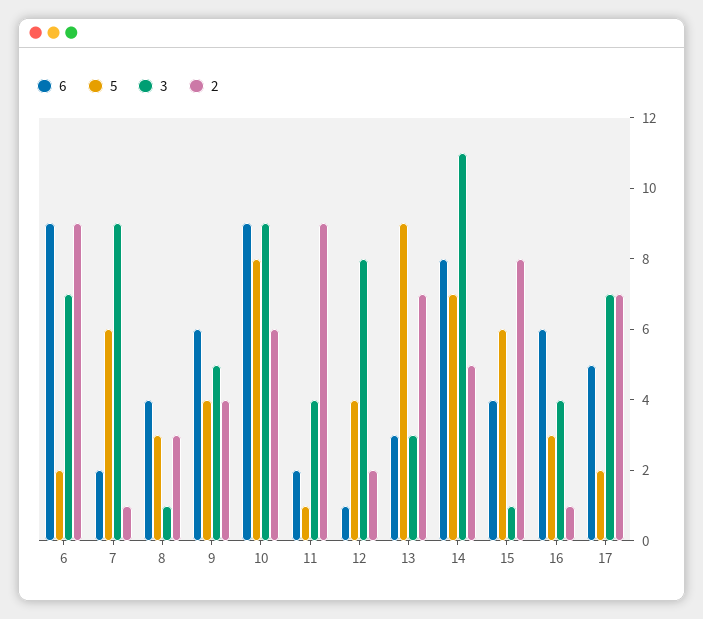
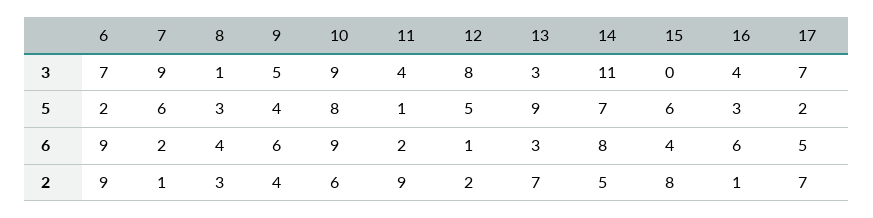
5, 12: 4 -> 5
3, 15: 1 -> 0

